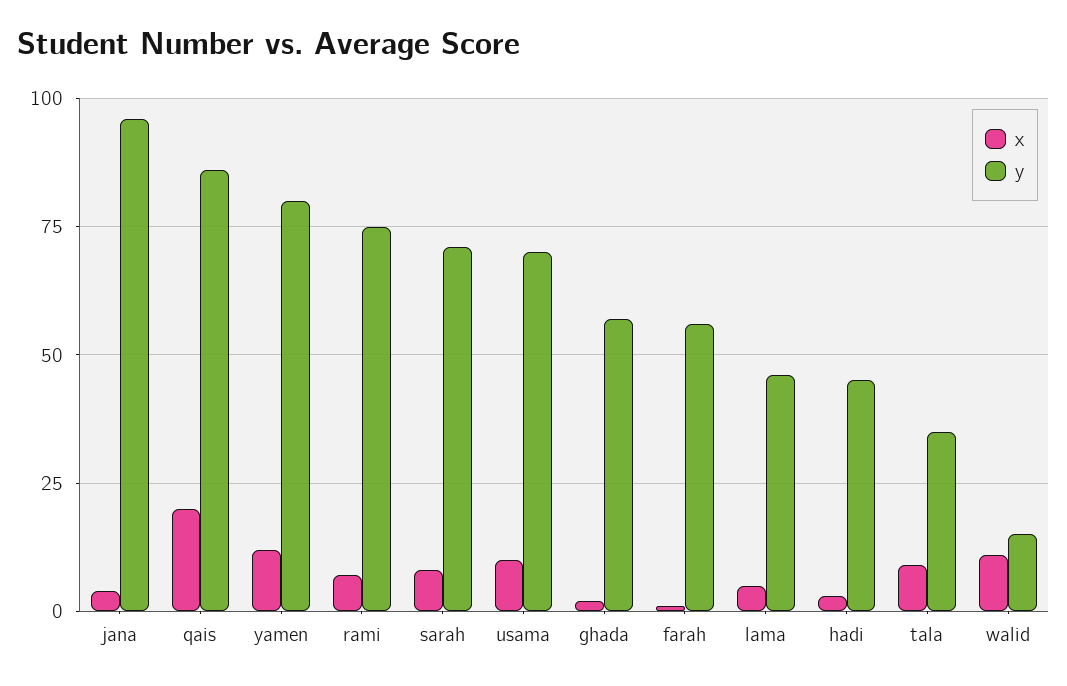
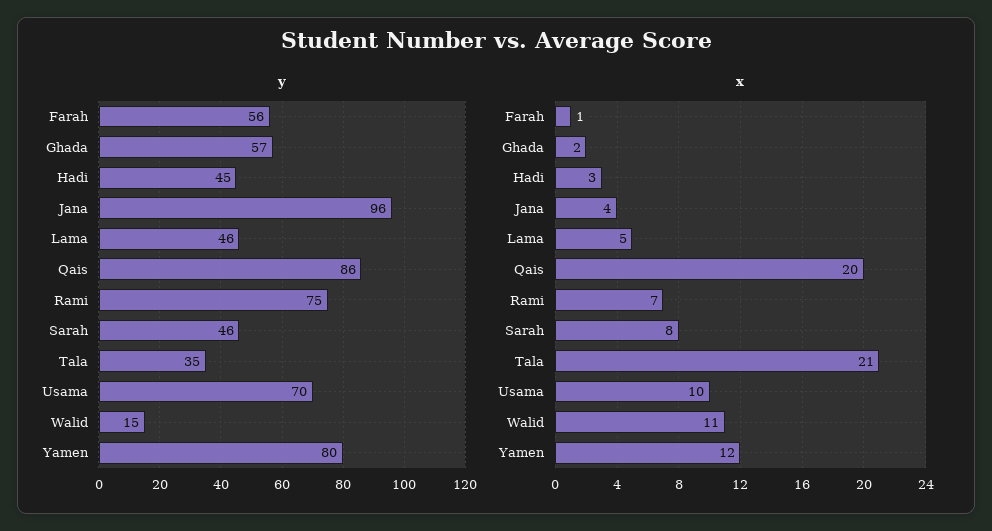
y, sarah: 70 -> 46
x, tala: 10 -> 21

